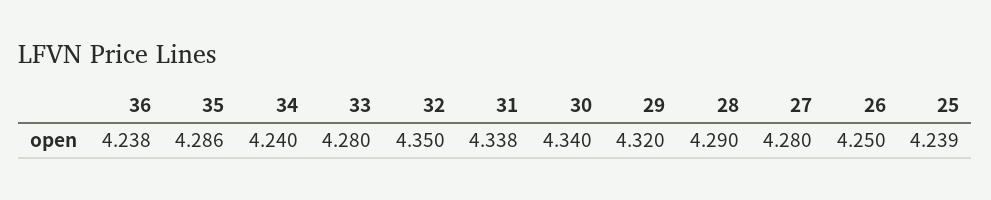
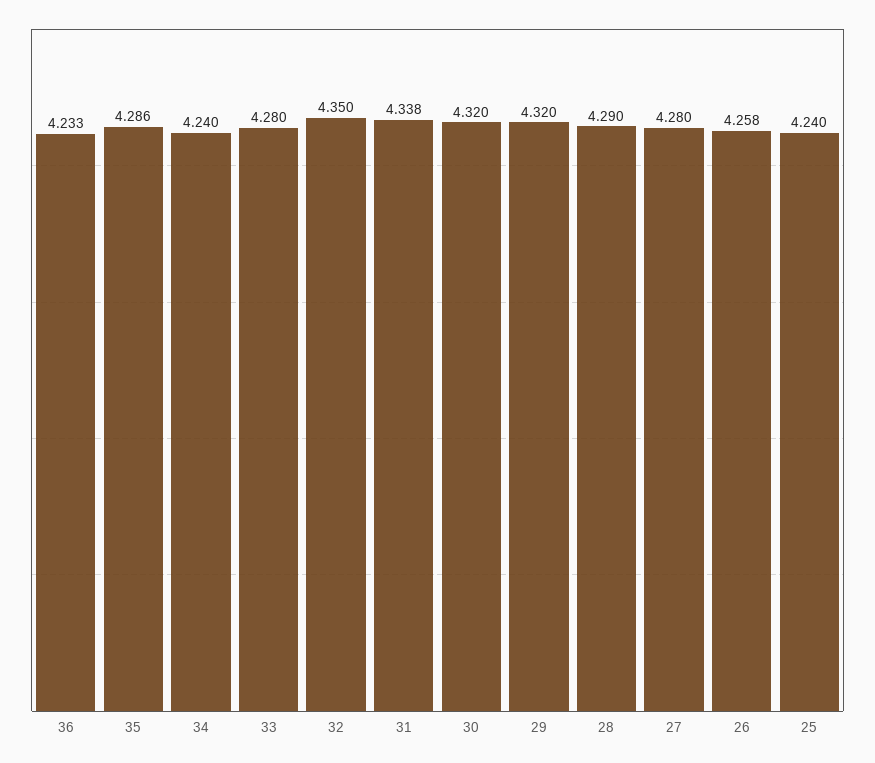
36: 4.238 -> 4.233
30: 4.34 -> 4.32
26: 4.25 -> 4.258
25: 4.239 -> 4.24

